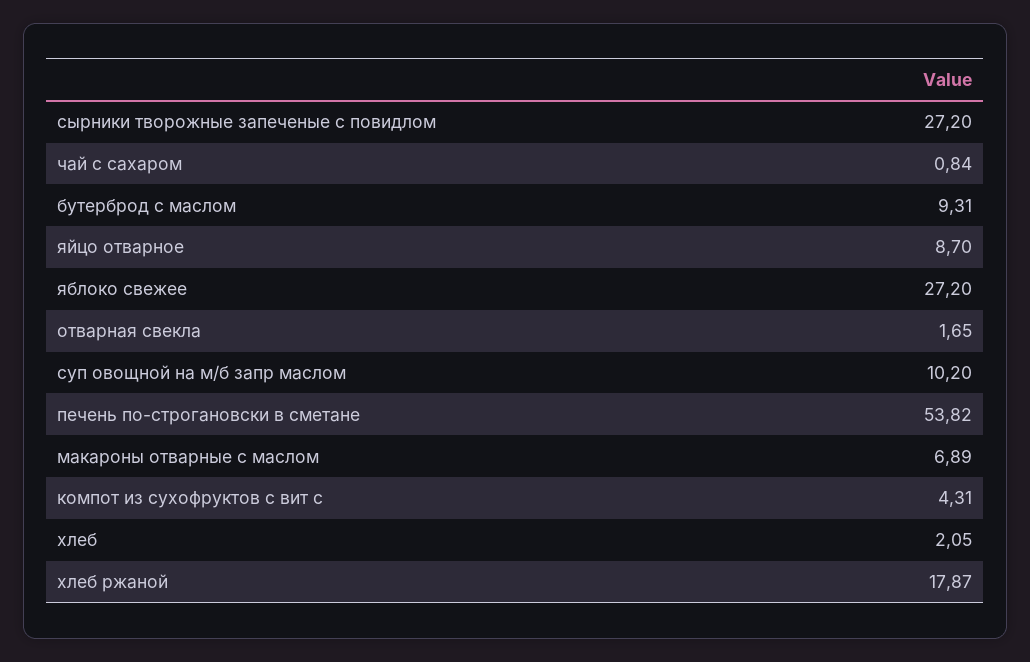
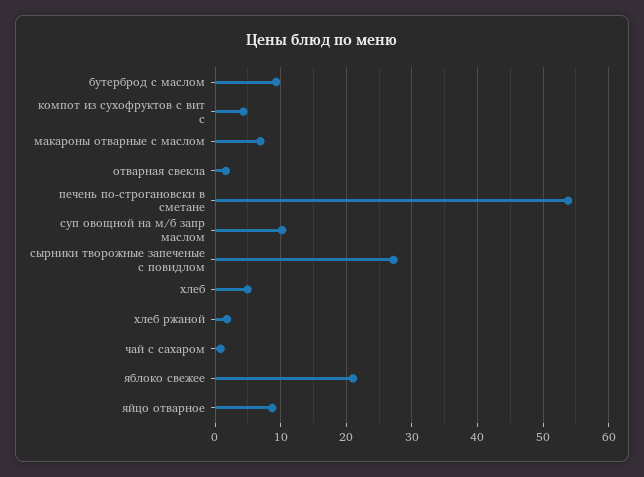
яблоко свежее: 27.2 -> 21
хлеб: 2.05 -> 5
хлеб ржаной: 17.87 -> 2

